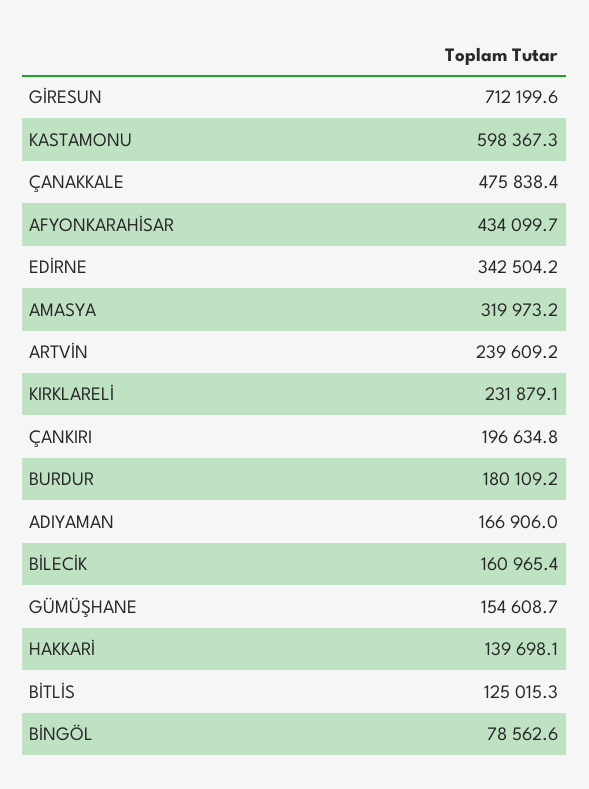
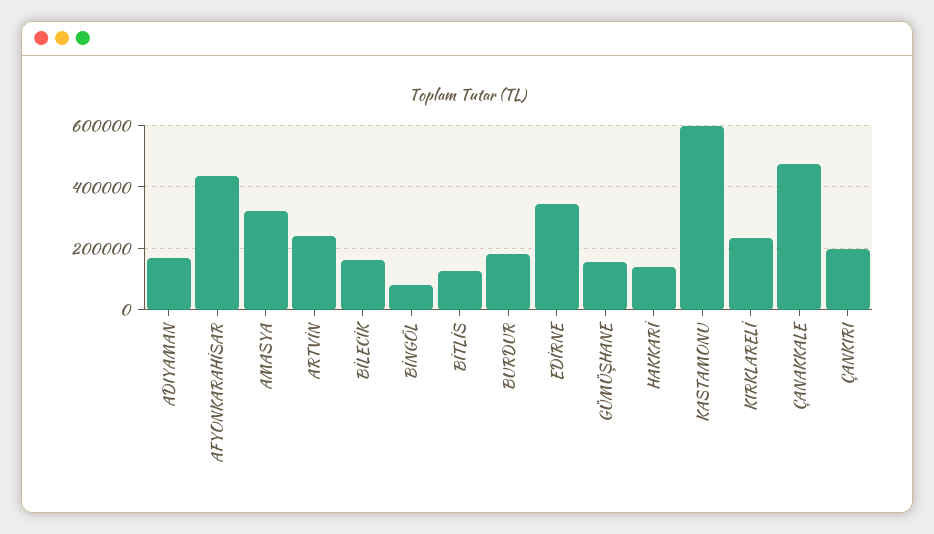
GİRESUN: 712199.6 -> none

